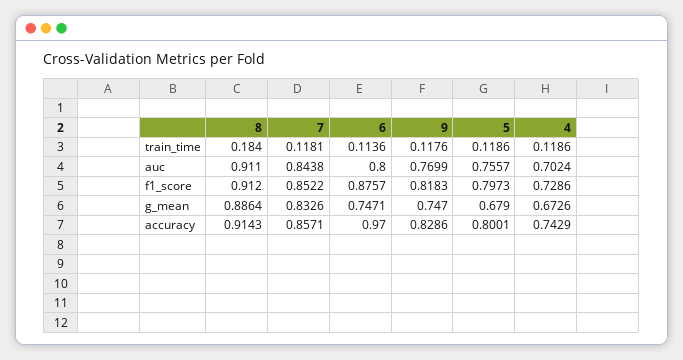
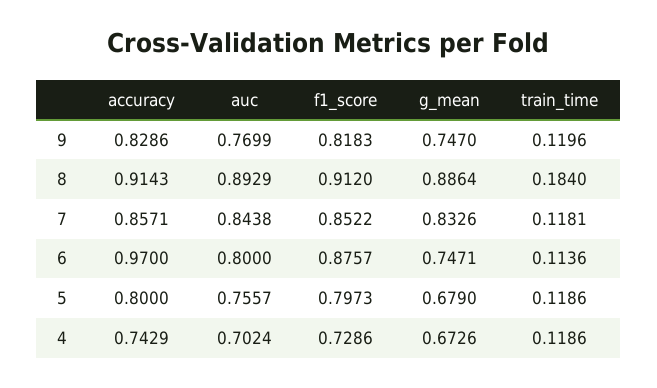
9, train_time: 0.1176 -> 0.1196
8, auc: 0.911 -> 0.8929
5, accuracy: 0.8001 -> 0.8

